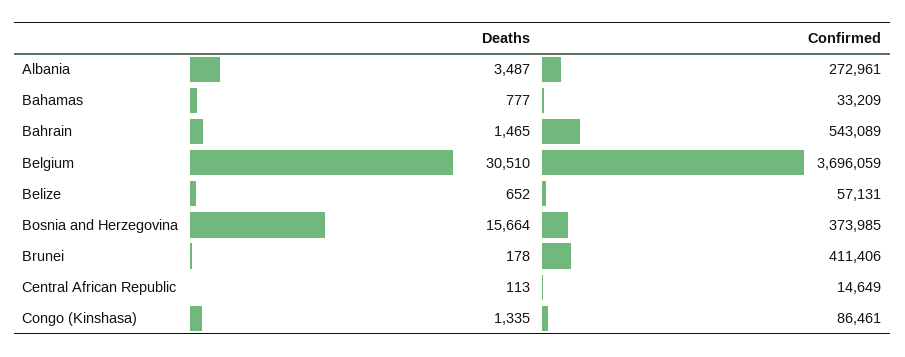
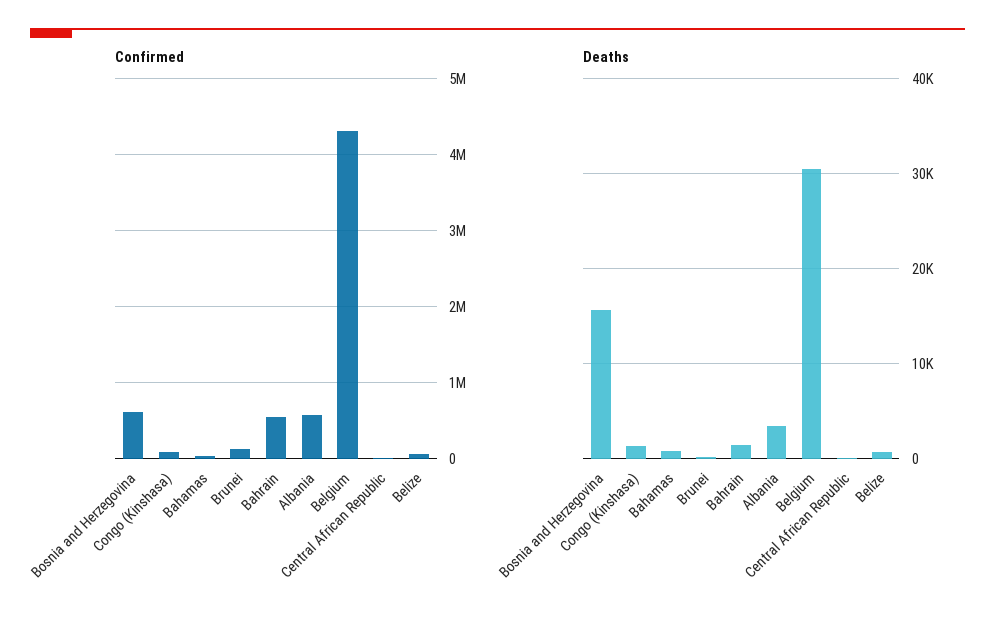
Confirmed, Albania: 272961 -> 600000
Confirmed, Belgium: 3696059 -> 4300000
Confirmed, Bosnia and Herzegovina: 373985 -> 600000
Confirmed, Brunei: 411406 -> 100000

